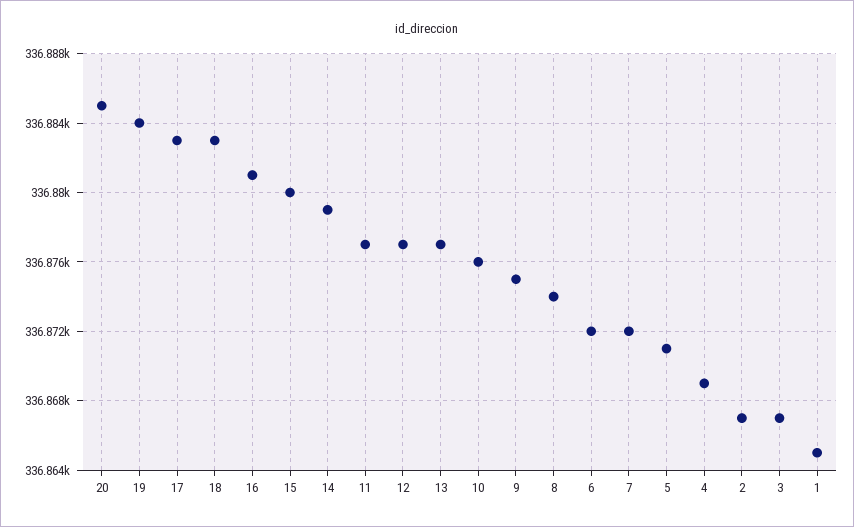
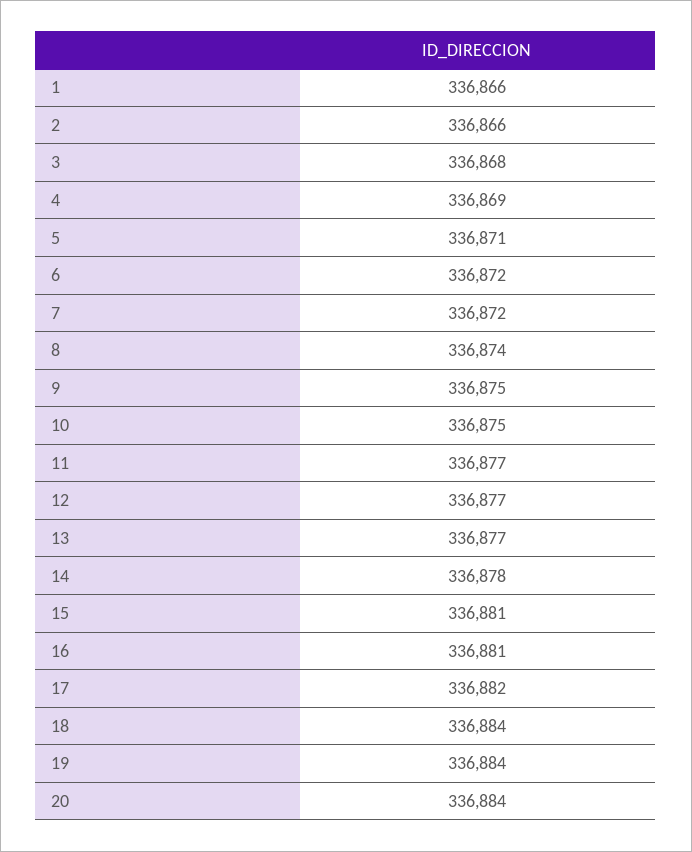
20: 336885 -> 336884
17: 336883 -> 336882
18: 336883 -> 336884
15: 336880 -> 336881
14: 336879 -> 336878
10: 336876 -> 336875
2: 336867 -> 336866
3: 336867 -> 336868
1: 336865 -> 336866

